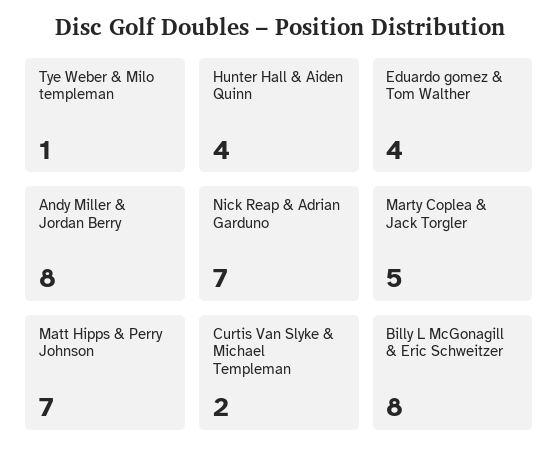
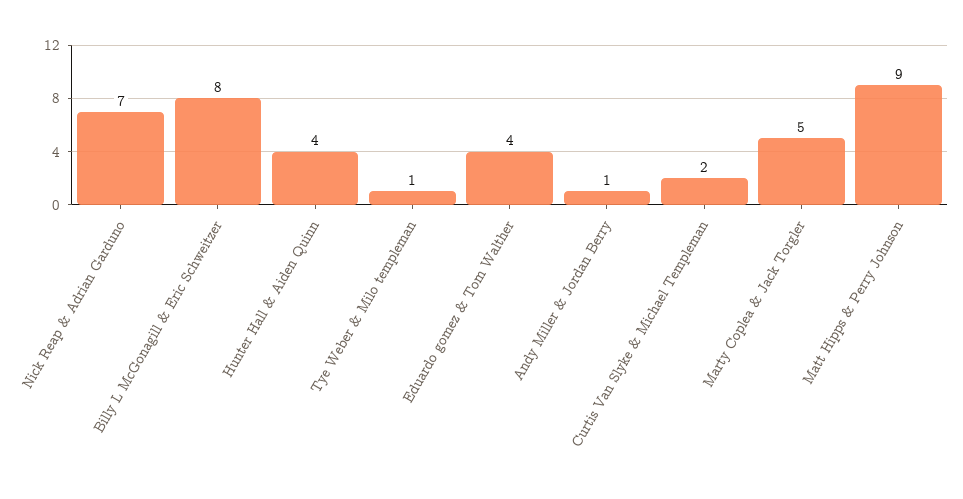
Andy Miller & Jordan Berry: 8 -> 1
Matt Hipps & Perry Johnson: 7 -> 9

